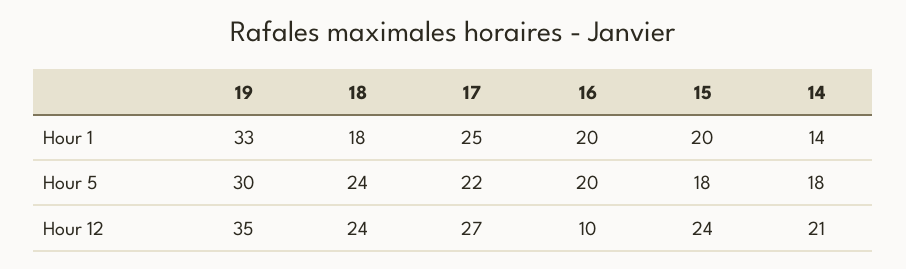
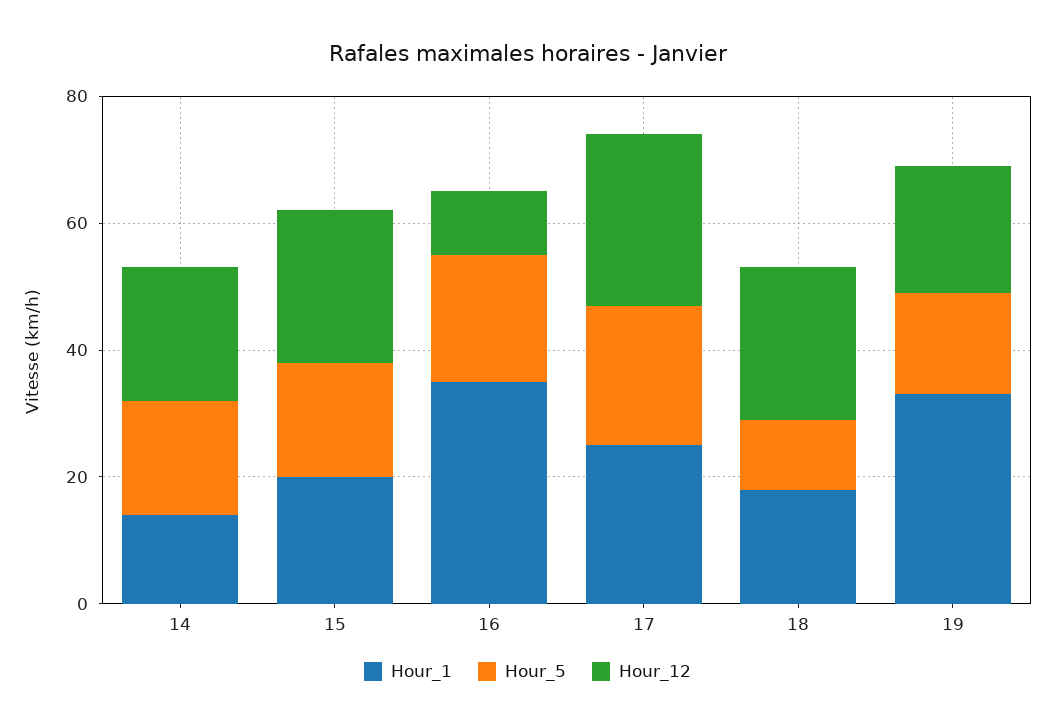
Hour 1, 16: 20 -> 35
Hour 5, 19: 30 -> 15
Hour 5, 18: 24 -> 10
Hour 12, 19: 35 -> 20

